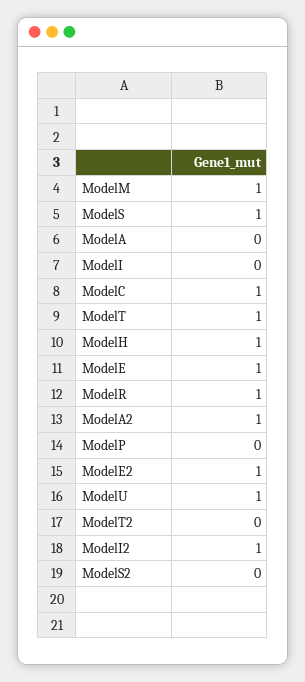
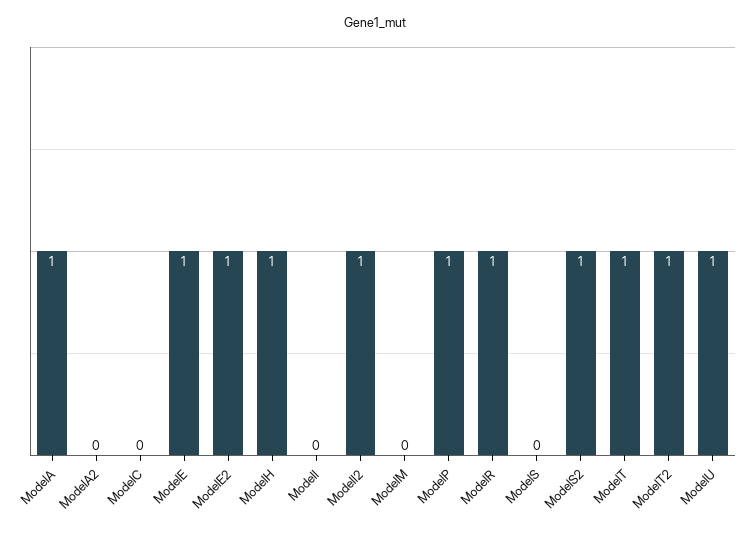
ModelM: 1 -> 0
ModelS: 1 -> 0
ModelA: 0 -> 1
ModelC: 1 -> 0
ModelA2: 1 -> 0
ModelP: 0 -> 1
ModelT2: 0 -> 1
ModelS2: 0 -> 1

